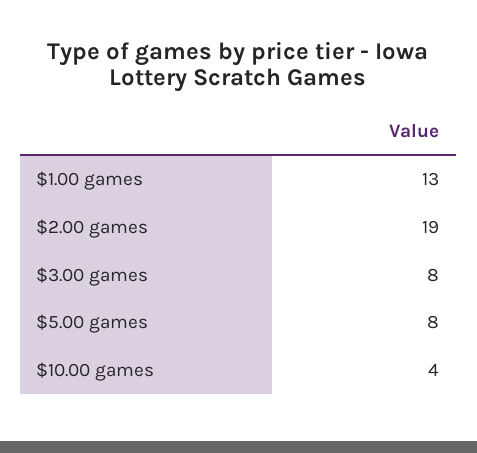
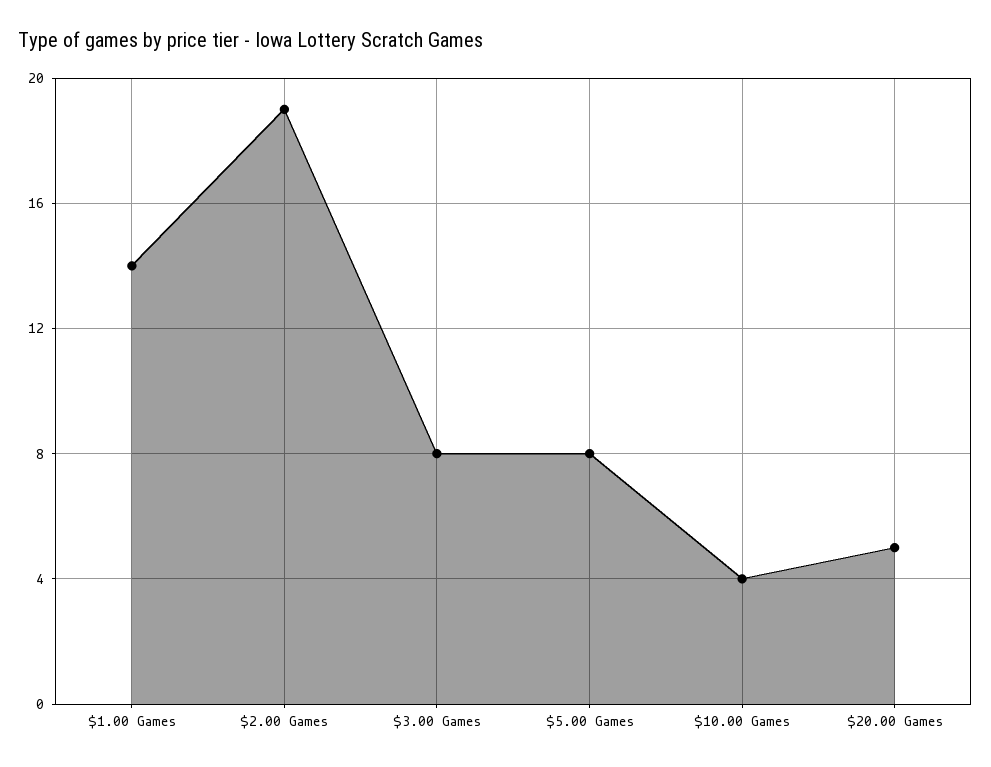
$1.00 games: 13 -> 14
$20.00 Games: none -> 5

